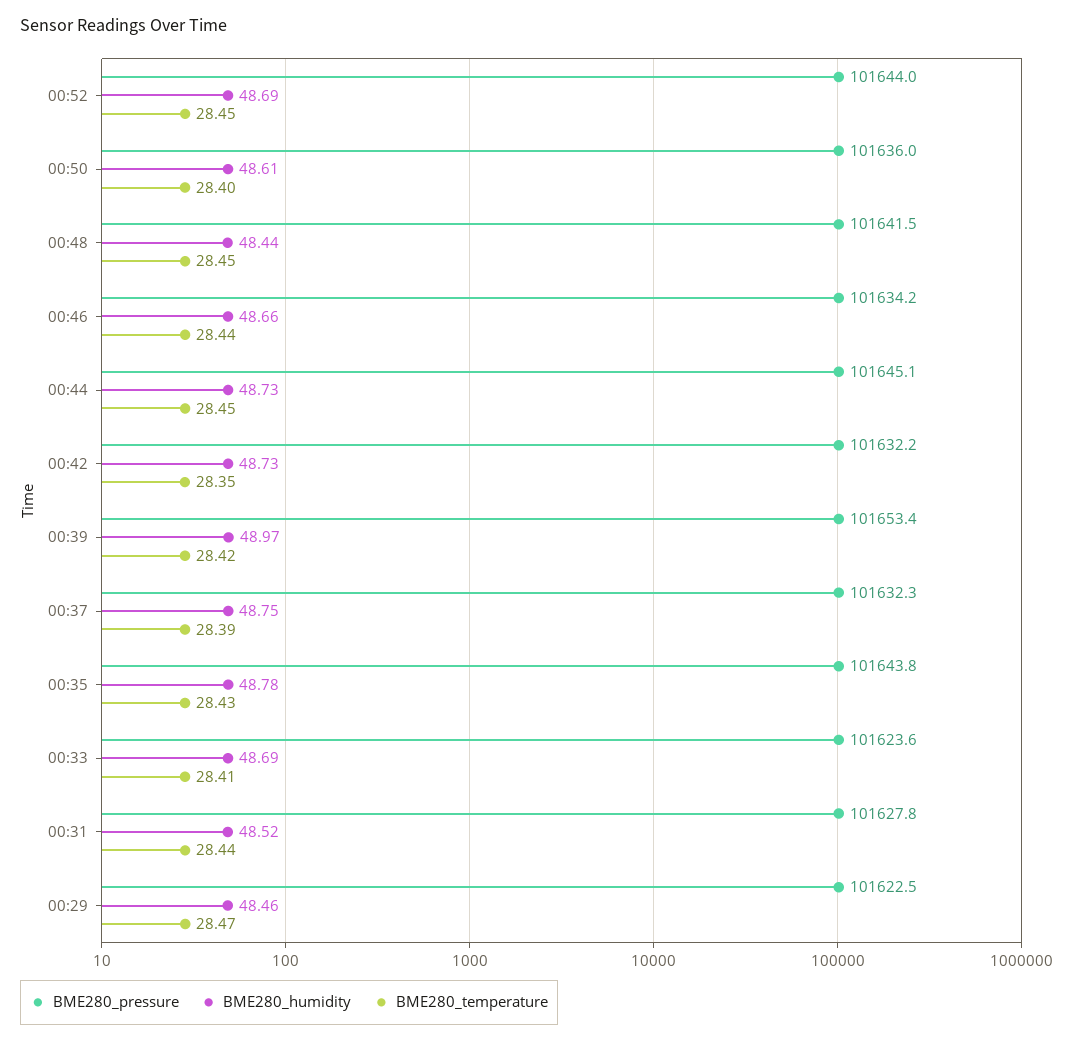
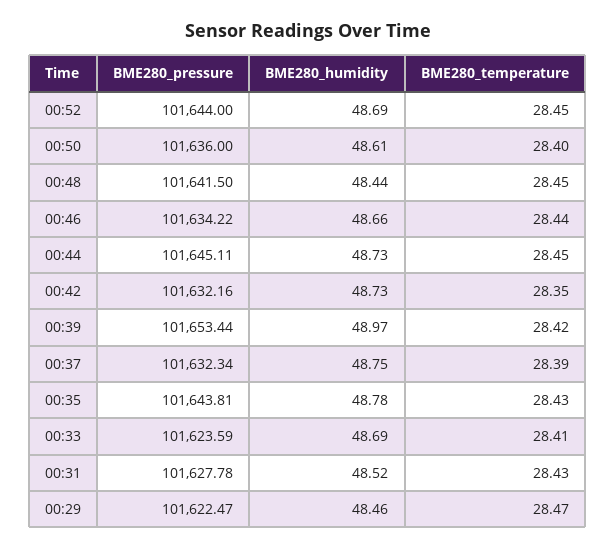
BME280_temperature, 00:31: 28.44 -> 28.43

